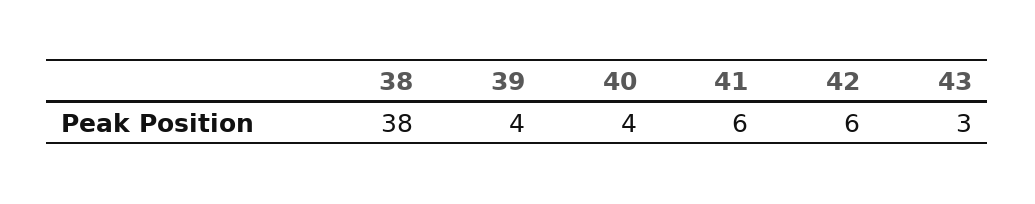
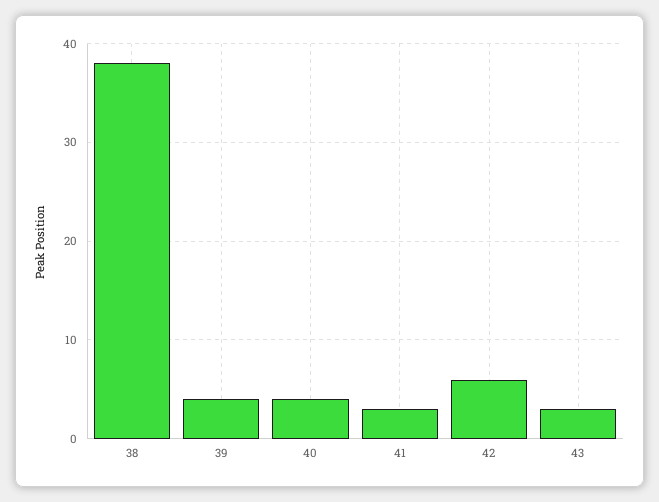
41: 6 -> 3

